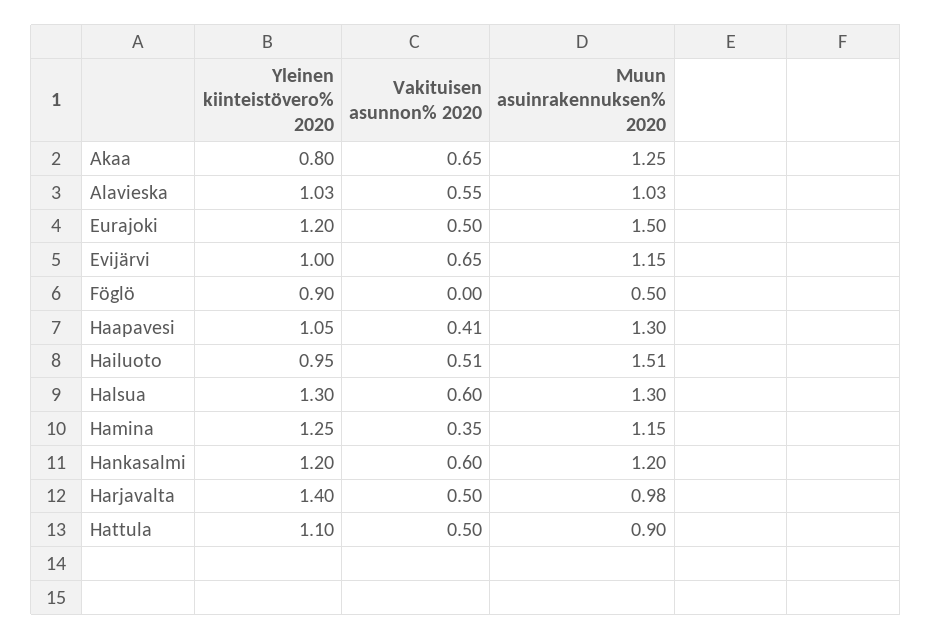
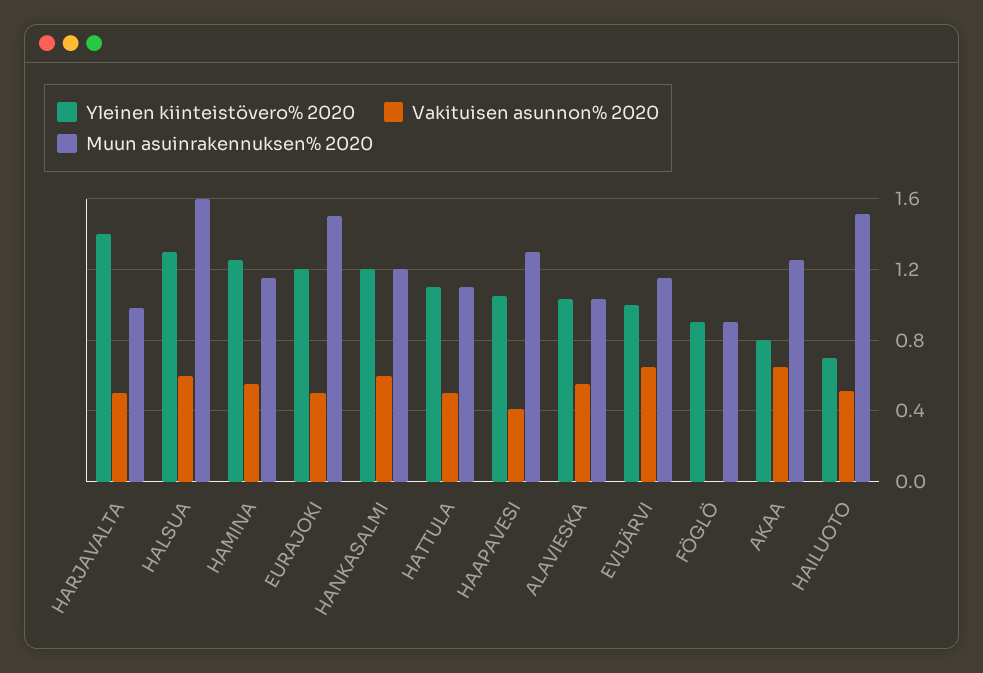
Muun asuinrakennuksen% 2020, Föglö: 0.5 -> 0.9
Yleinen kiinteistövero% 2020, Hailuoto: 0.95 -> 0.7
Muun asuinrakennuksen% 2020, Halsua: 1.3 -> 1.6
Vakituisen asunnon% 2020, Hamina: 0.35 -> 0.55
Muun asuinrakennuksen% 2020, Hattula: 0.9 -> 1.1

